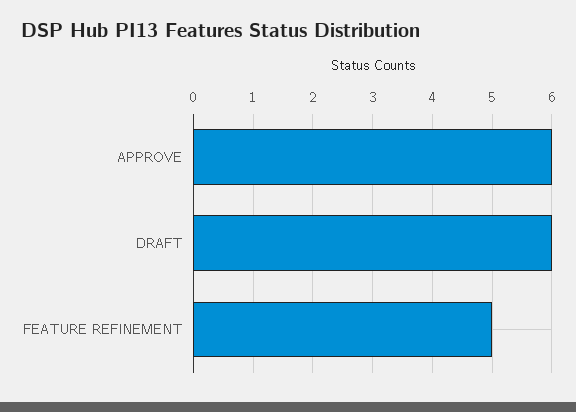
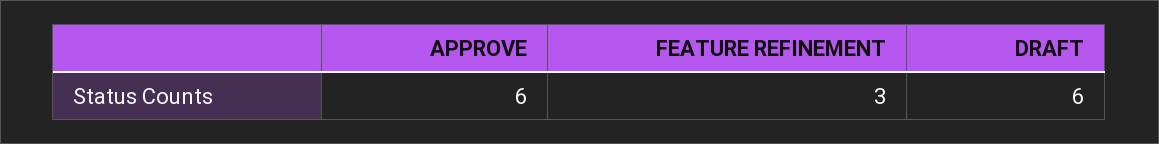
FEATURE REFINEMENT: 5 -> 3

